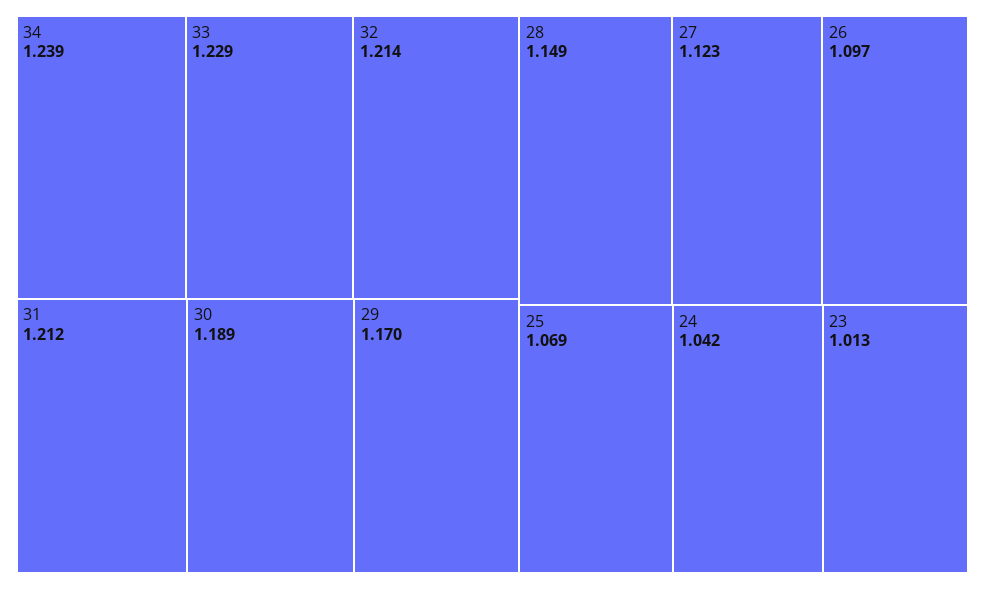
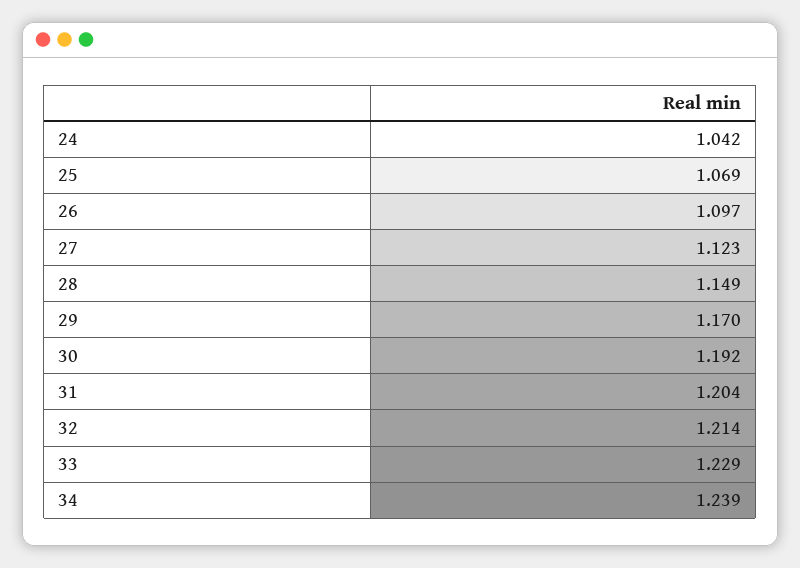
31: 1.212 -> 1.204
30: 1.189 -> 1.192
23: 1.013 -> none

